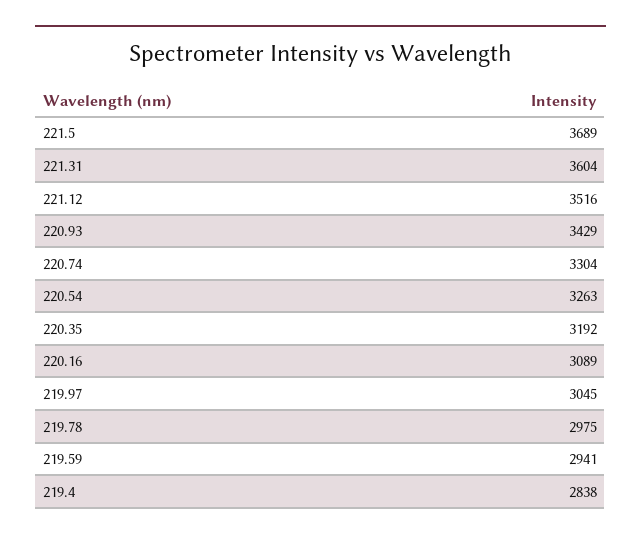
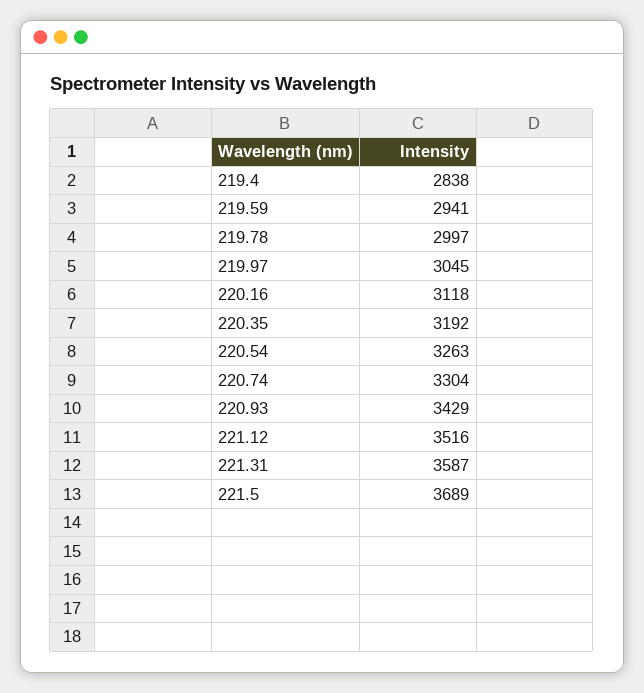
221.31: 3604 -> 3587
220.16: 3089 -> 3118
219.78: 2975 -> 2997

